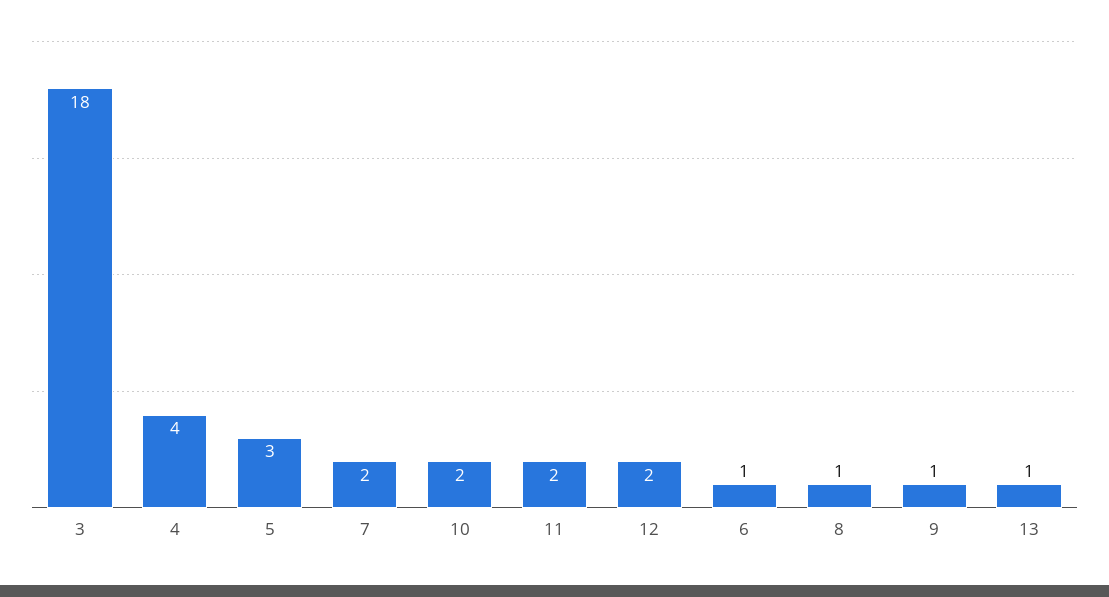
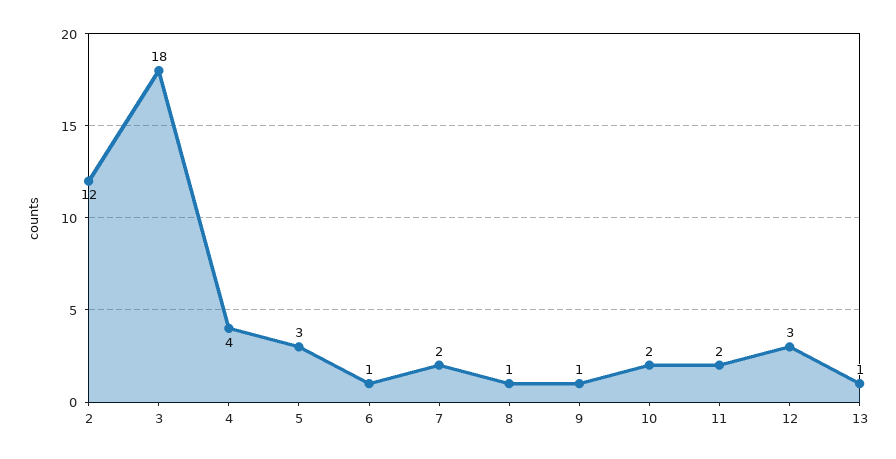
12: 2 -> 3
2: none -> 12

